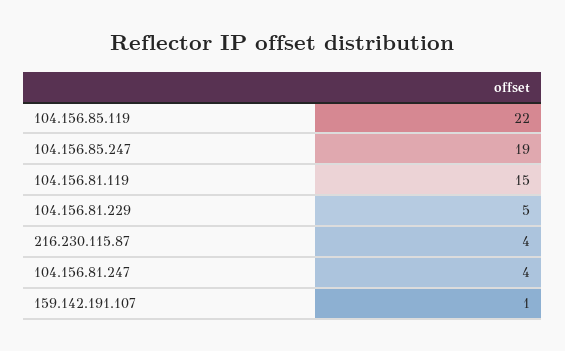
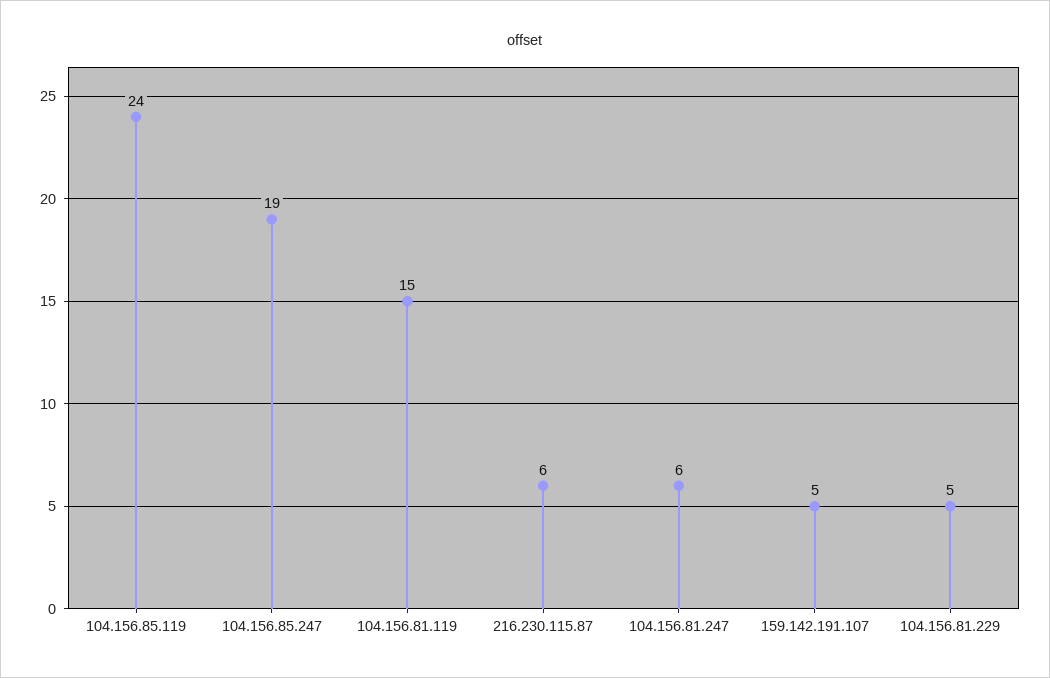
104.156.85.119: 22 -> 24
216.230.115.87: 4 -> 6
104.156.81.247: 4 -> 6
159.142.191.107: 1 -> 5

